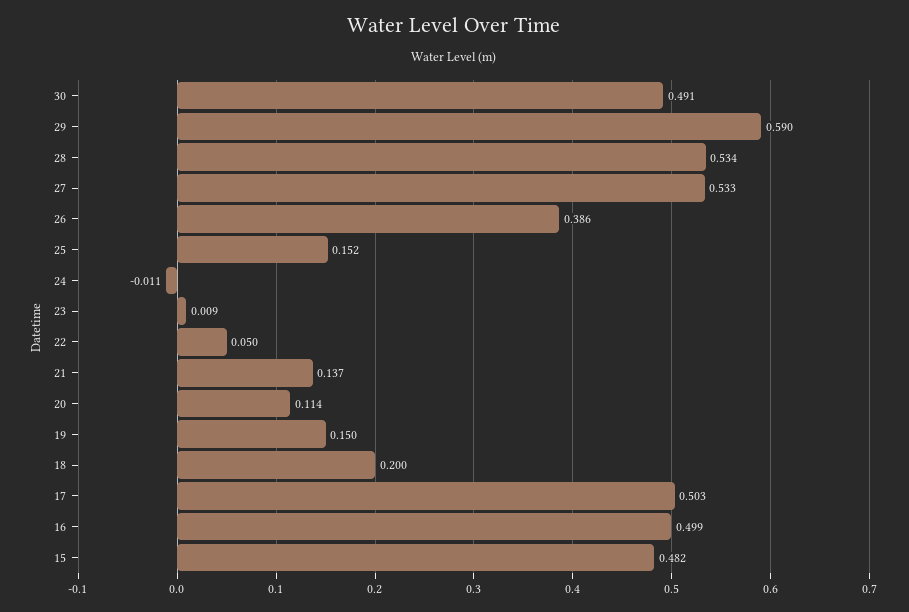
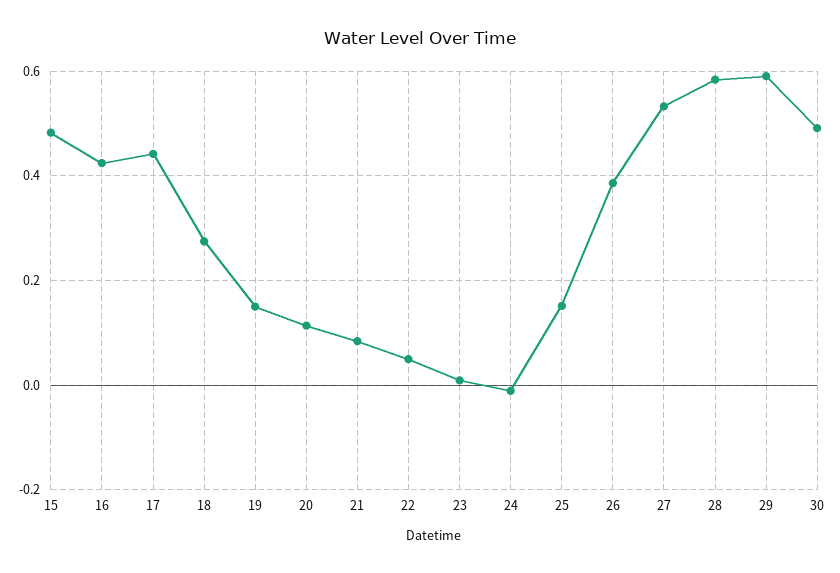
28: 0.534 -> 0.58
21: 0.137 -> 0.08
18: 0.2 -> 0.28
17: 0.503 -> 0.44
16: 0.499 -> 0.42

